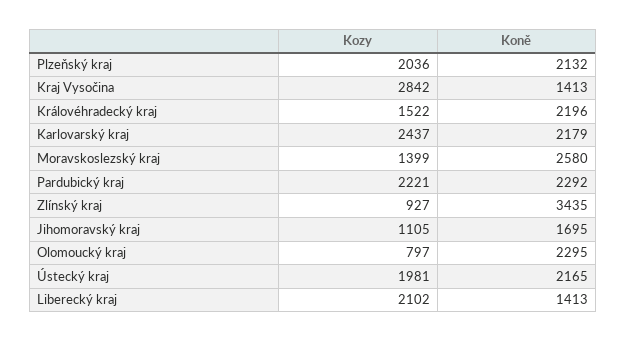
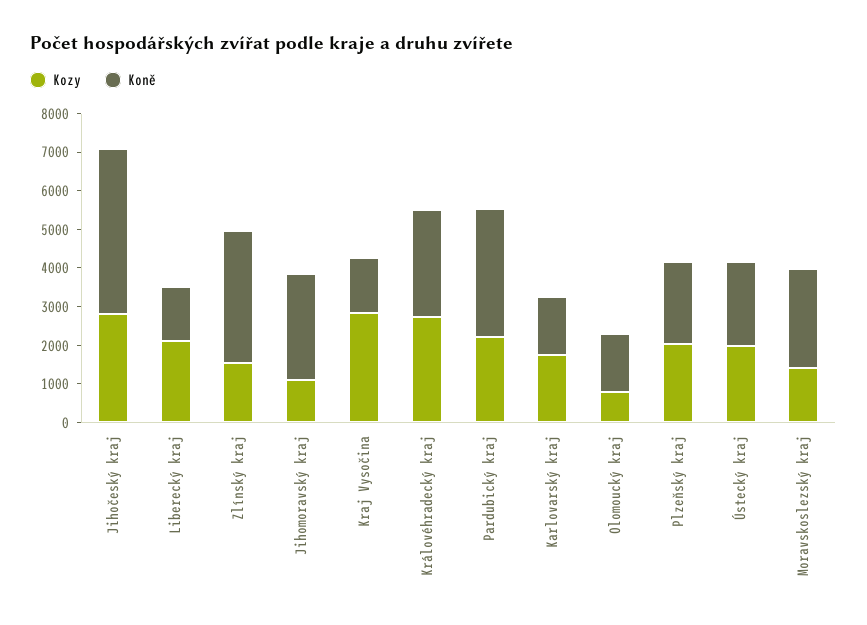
Kozy, Královéhradecký kraj: 1522 -> 2750
Koně, Královéhradecký kraj: 2196 -> 2750
Kozy, Karlovarský kraj: 2437 -> 1750
Koně, Karlovarský kraj: 2179 -> 1500
Koně, Pardubický kraj: 2292 -> 3250
Kozy, Zlínský kraj: 927 -> 1500
Koně, Jihomoravský kraj: 1695 -> 2750
Koně, Olomoucký kraj: 2295 -> 1500
Kozy, Jihočeský kraj: none -> 2750
Koně, Jihočeský kraj: none -> 4250

